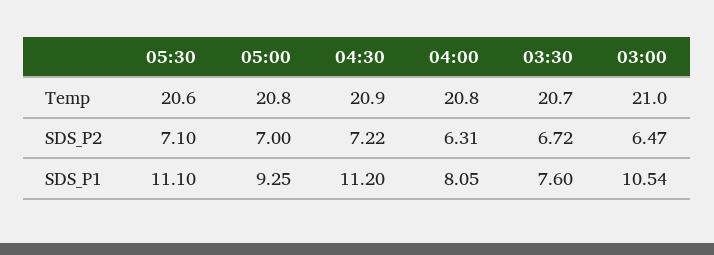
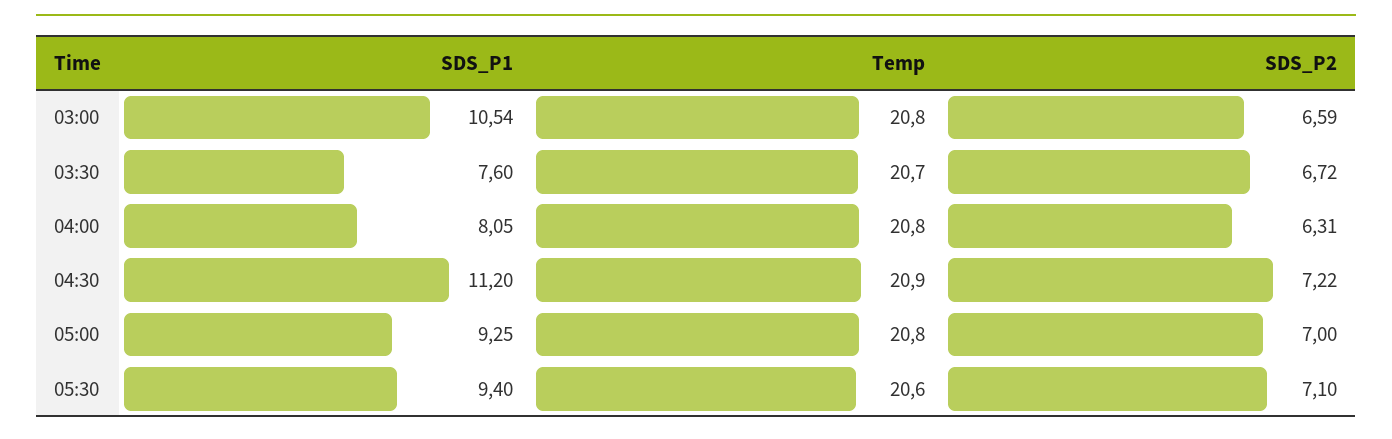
03:00, Temp: 21 -> 20.8
03:00, SDS_P2: 6.47 -> 6.59
05:30, SDS_P1: 11.1 -> 9.4

